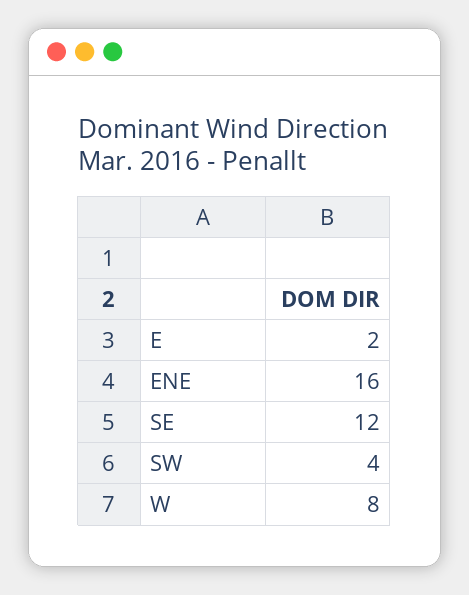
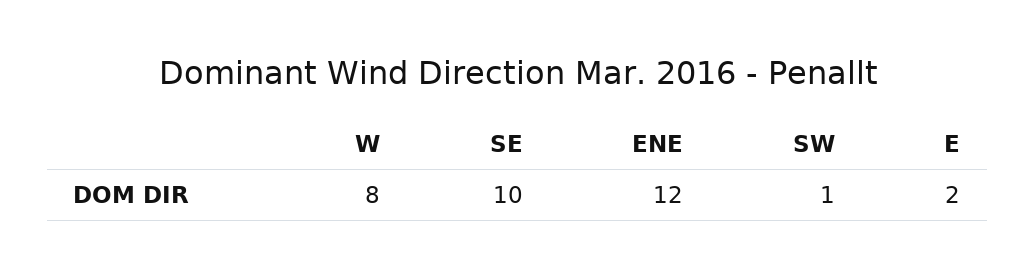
ENE: 16 -> 12
SE: 12 -> 10
SW: 4 -> 1

